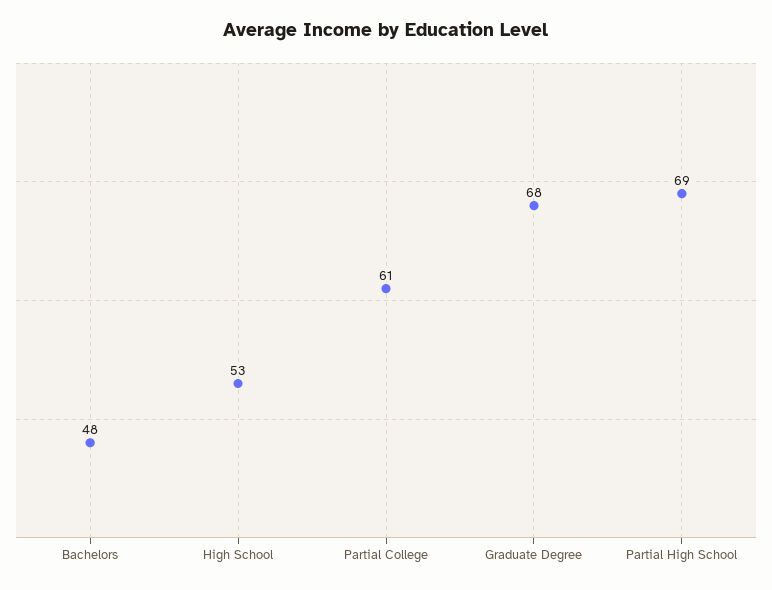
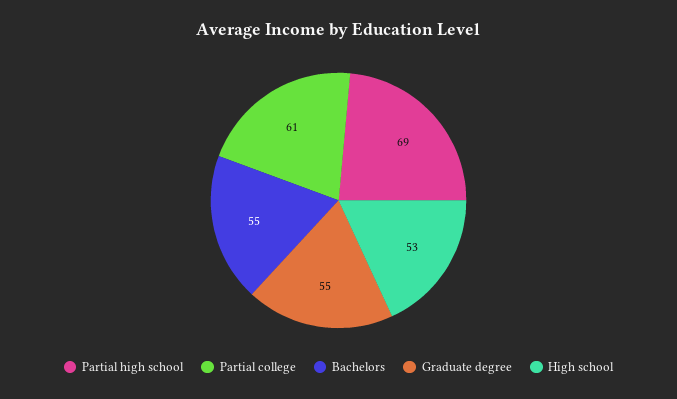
Bachelors: 48 -> 55
Graduate Degree: 68 -> 55

